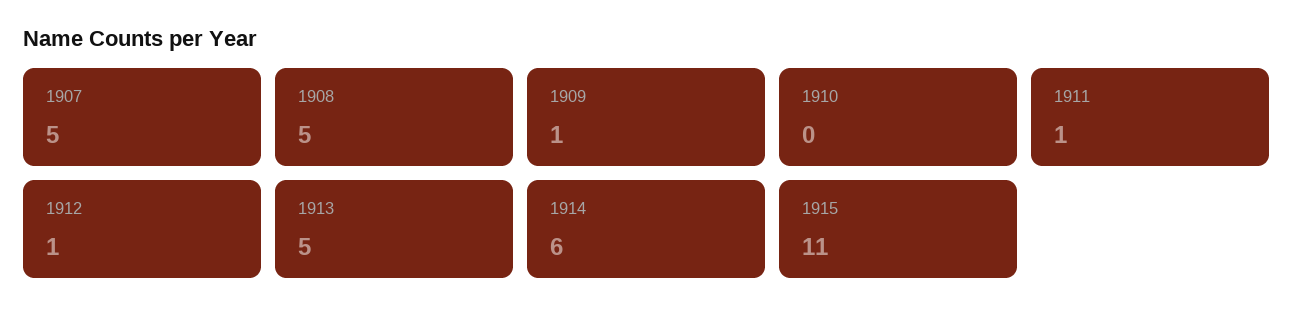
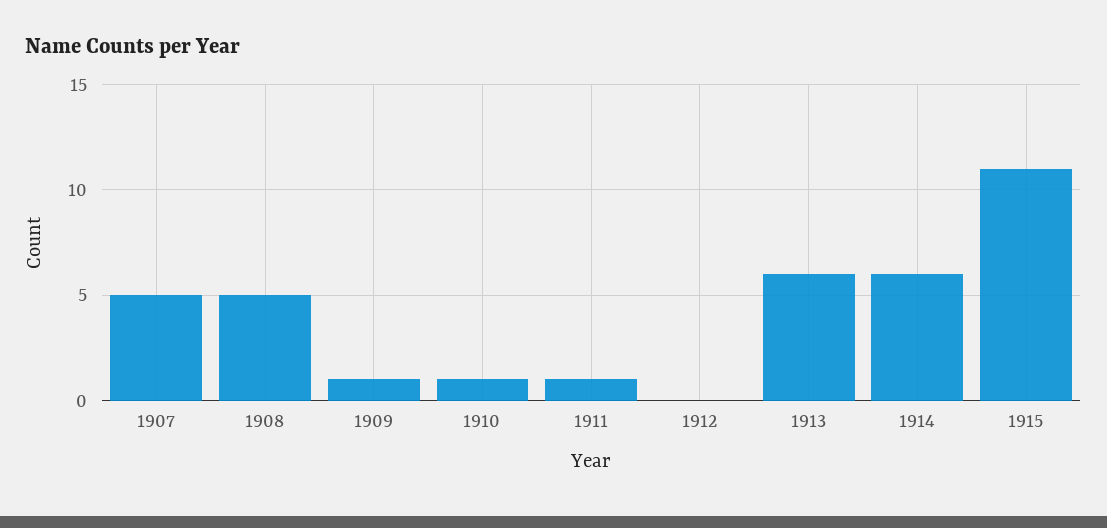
1910: 0 -> 1
1912: 1 -> 0
1913: 5 -> 6

